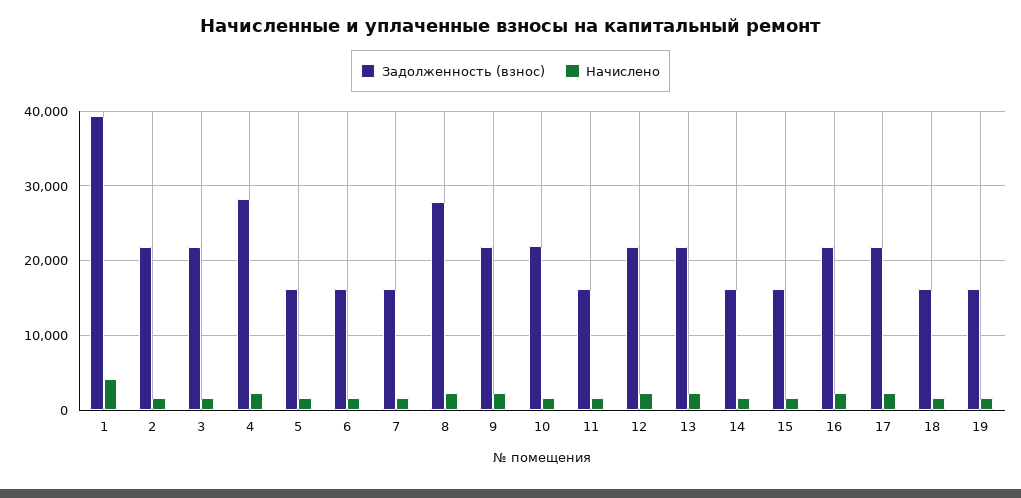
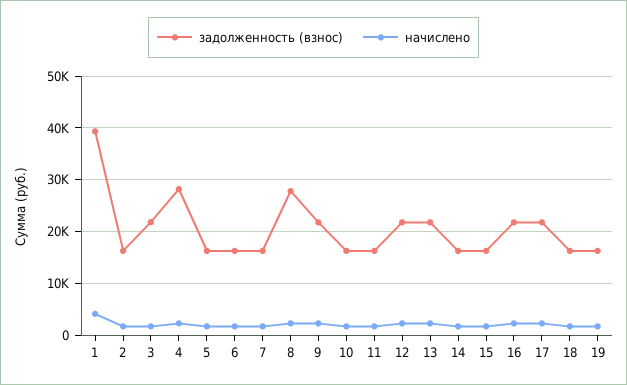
Задолженность (взнос), 2: 22000 -> 16000
Задолженность (взнос), 10: 22000 -> 16000

